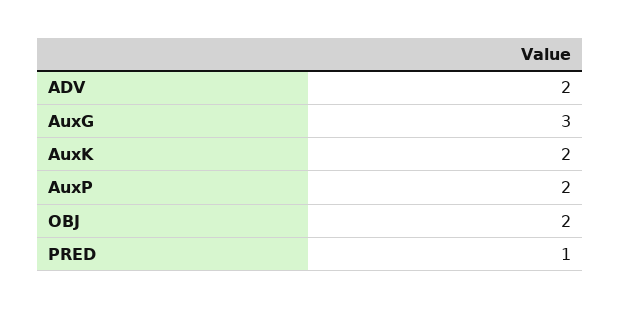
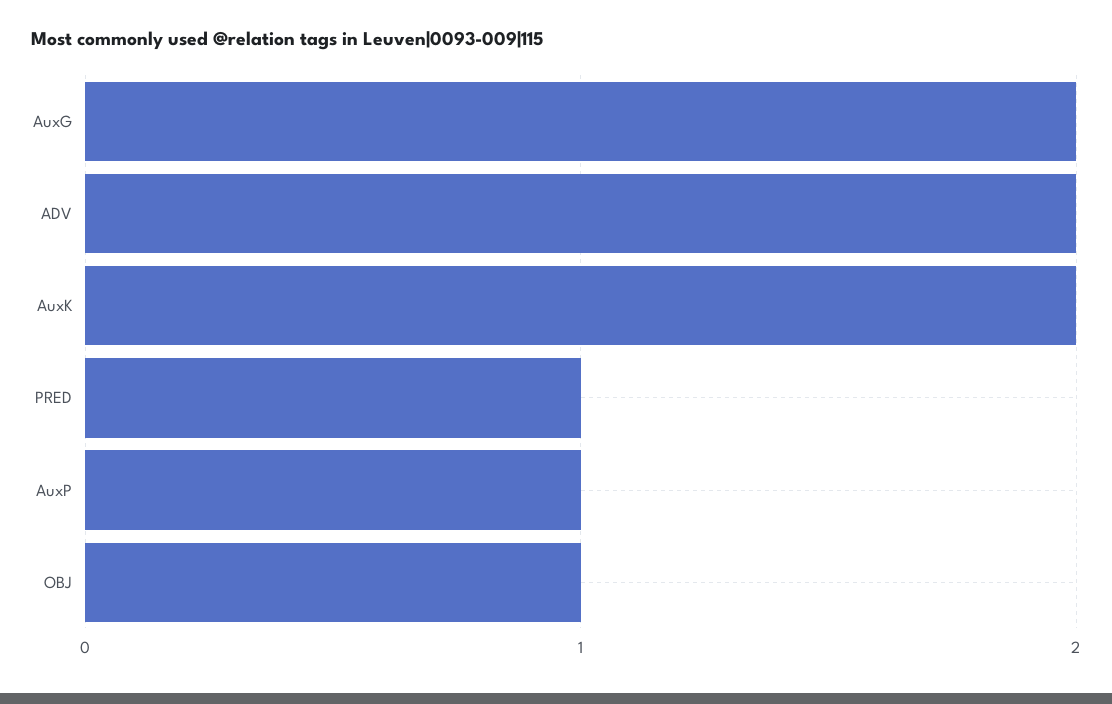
AuxG: 3 -> 2
AuxP: 2 -> 1
OBJ: 2 -> 1

